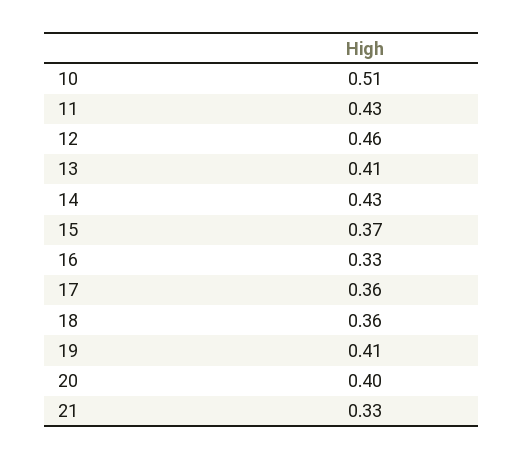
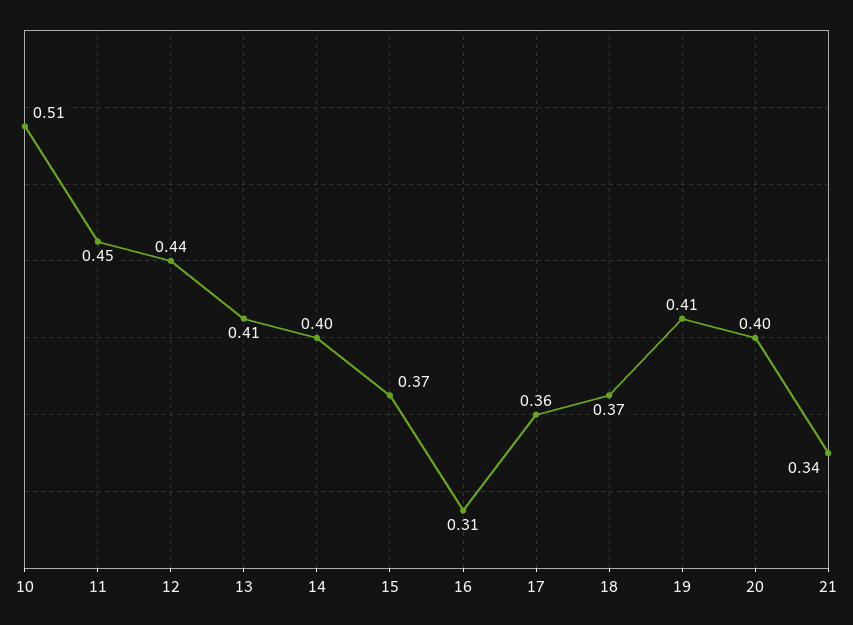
11: 0.43 -> 0.45
12: 0.46 -> 0.44
14: 0.43 -> 0.4
16: 0.33 -> 0.31
18: 0.36 -> 0.37
21: 0.33 -> 0.34

